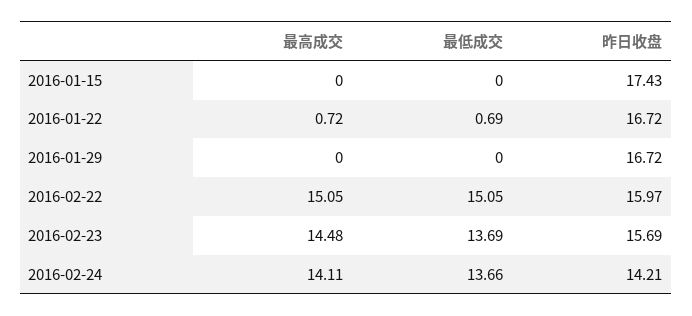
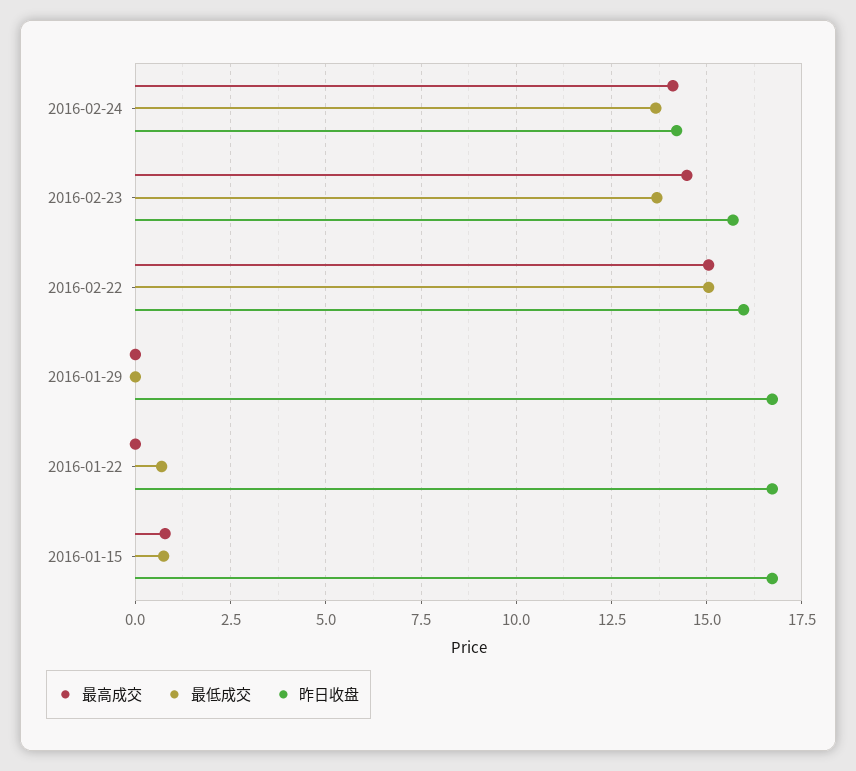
最高成交, 2016-01-15: 0 -> 0.75
最低成交, 2016-01-15: 0 -> 0.75
昨日收盘, 2016-01-15: 17.43 -> 16.75
最高成交, 2016-01-22: 0.72 -> 0

